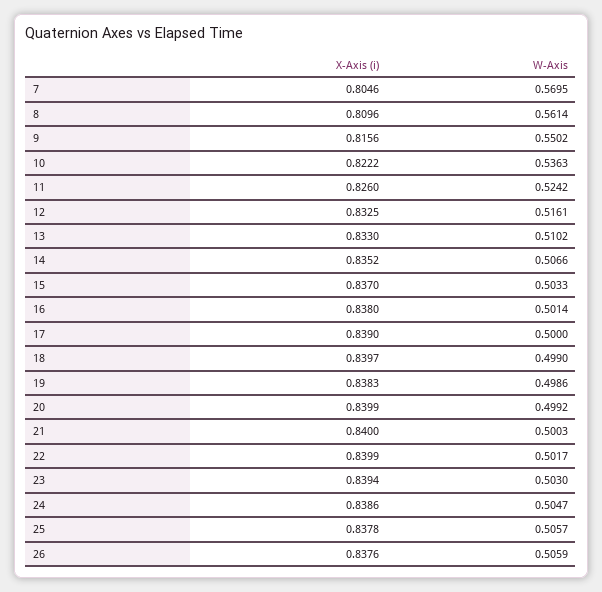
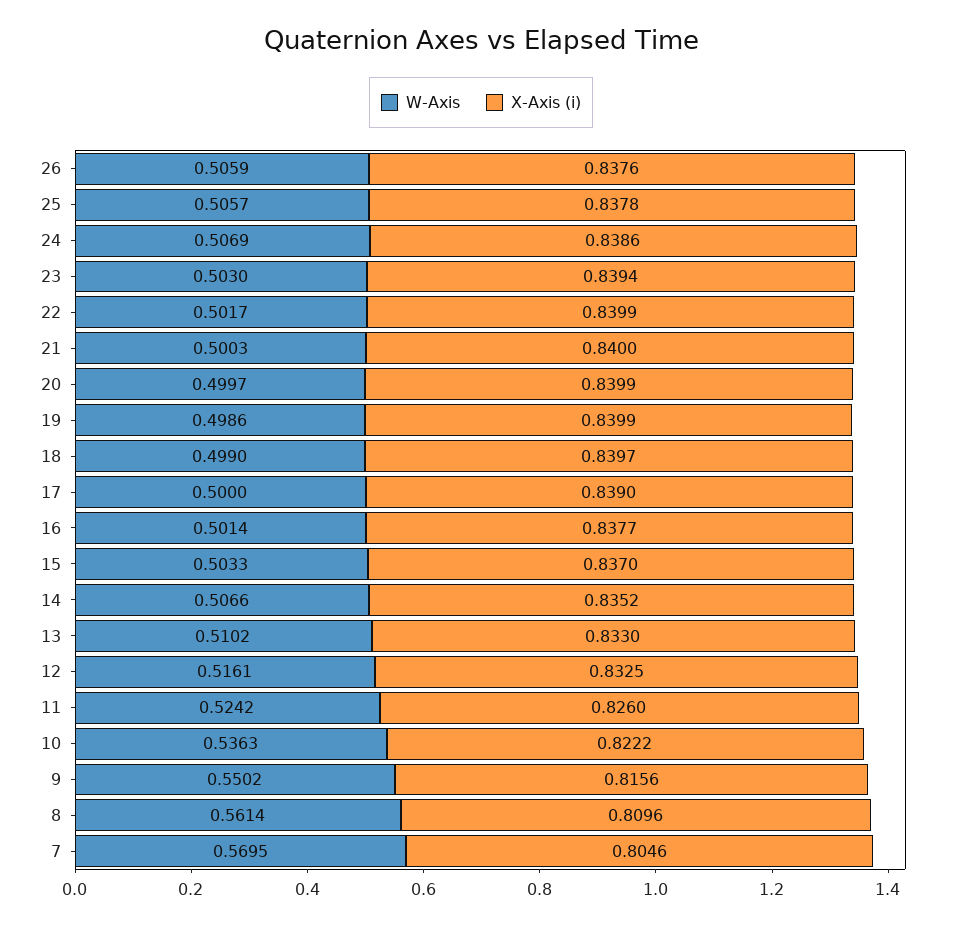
X-Axis (i), 16: 0.838 -> 0.8377
X-Axis (i), 19: 0.8383 -> 0.8399
W-Axis, 20: 0.4992 -> 0.4997
W-Axis, 24: 0.5047 -> 0.5069

